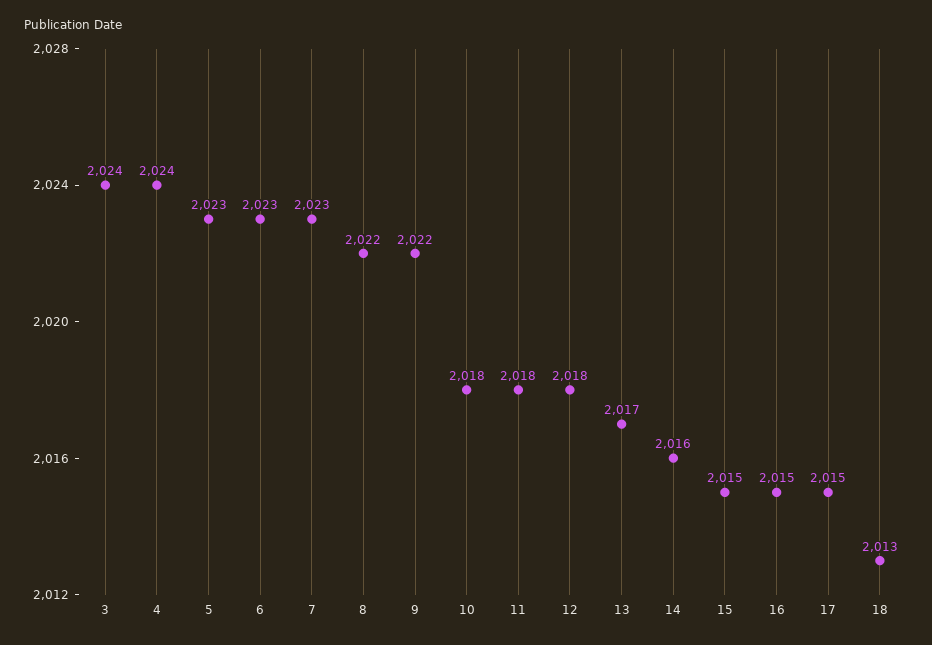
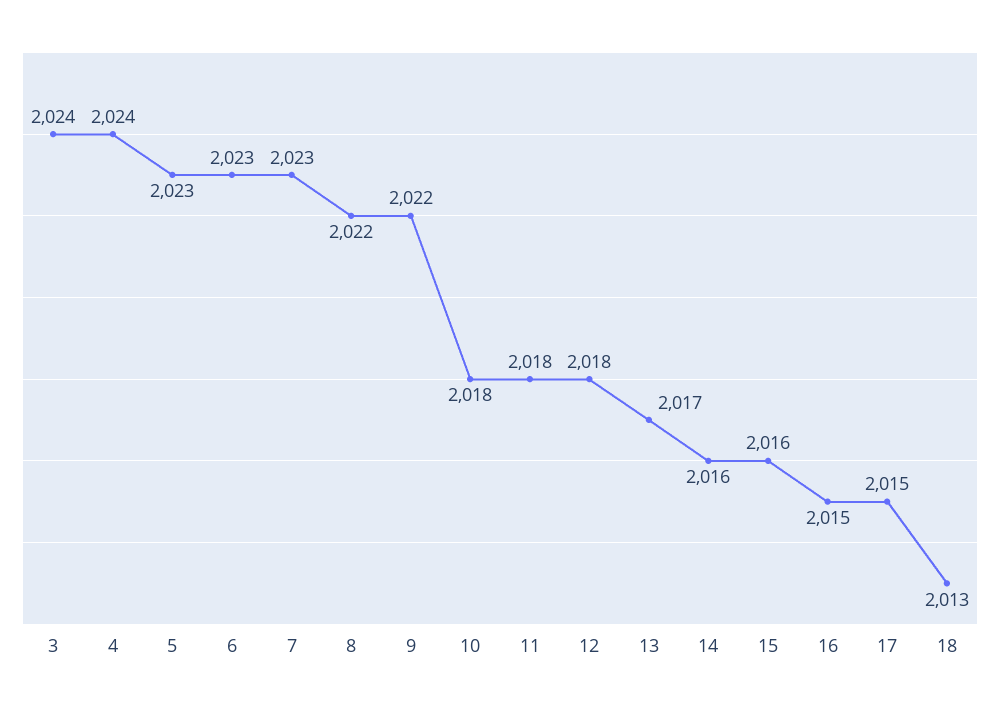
15: 2015 -> 2016

